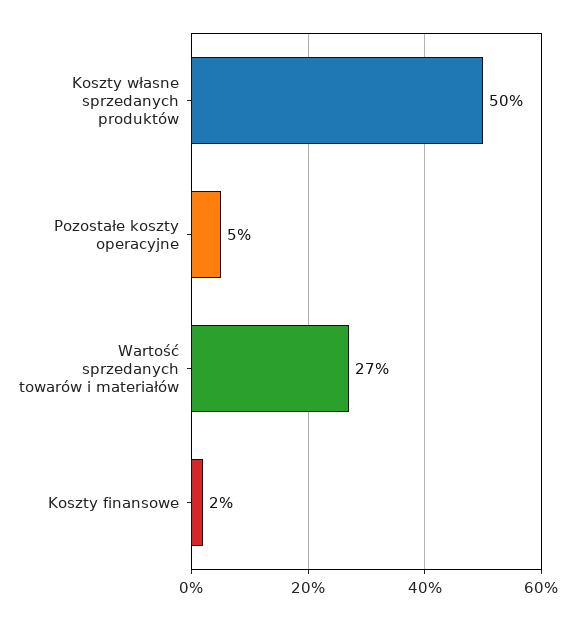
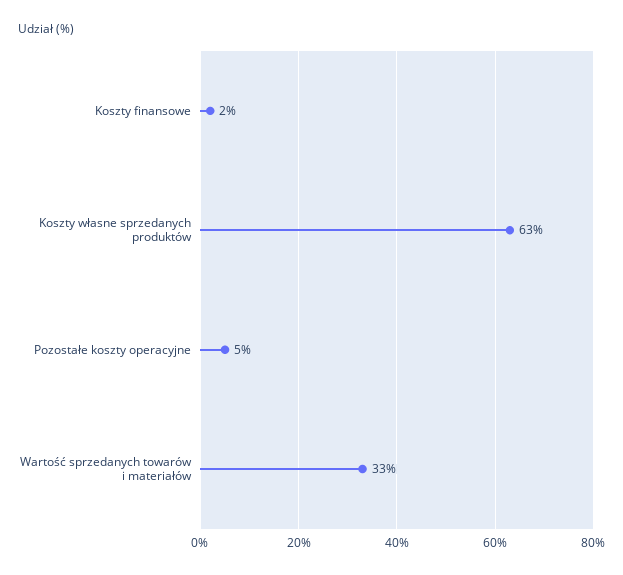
Koszty własne sprzedanych produktów: 50 -> 63
Wartość sprzedanych towarów i materiałów: 27 -> 33

